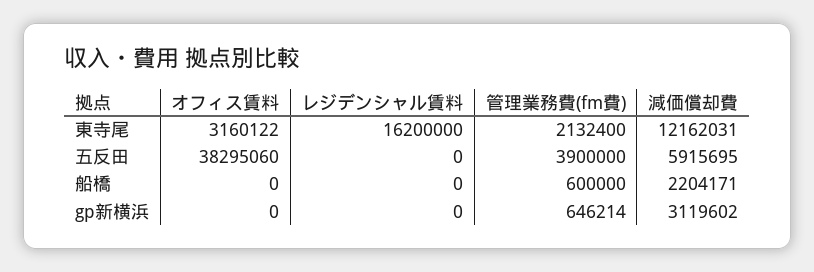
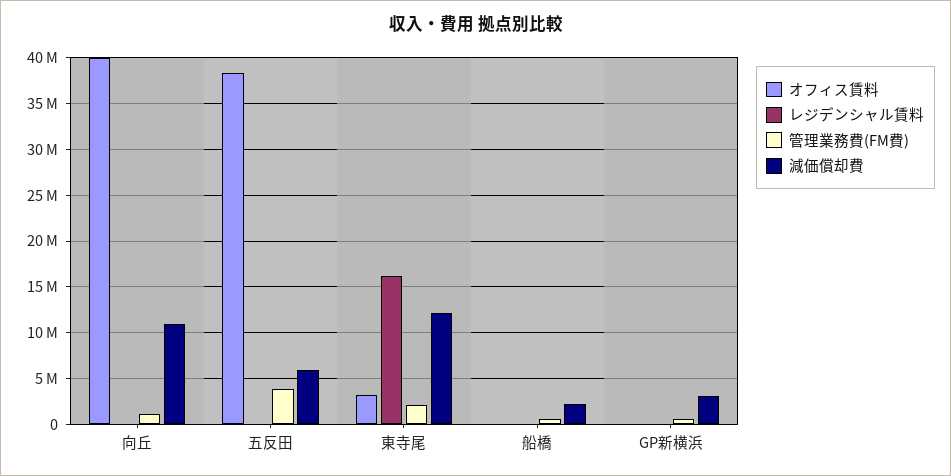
オフィス賃料, 向丘: none -> 40000000
レジデンシャル賃料, 向丘: none -> 0
管理業務費(fm費), 向丘: none -> 1000000
減価償却費, 向丘: none -> 11000000

